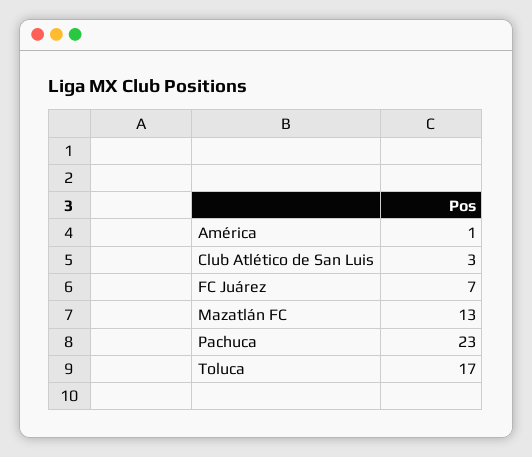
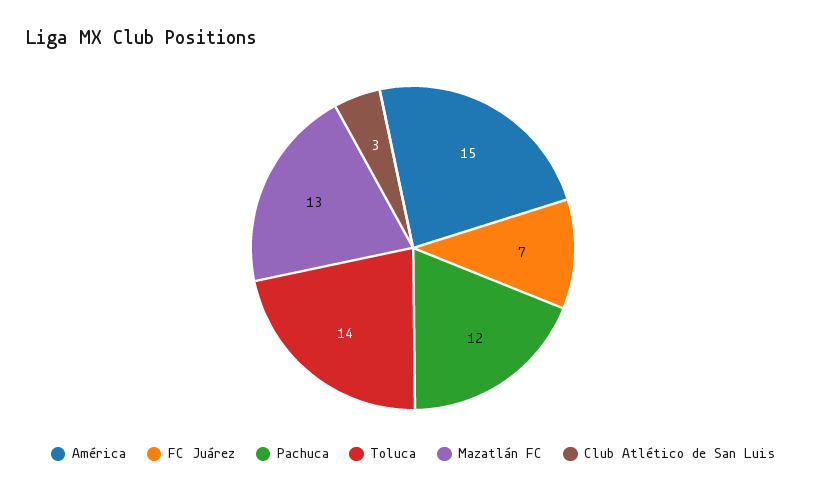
América: 1 -> 15
Pachuca: 23 -> 12
Toluca: 17 -> 14

